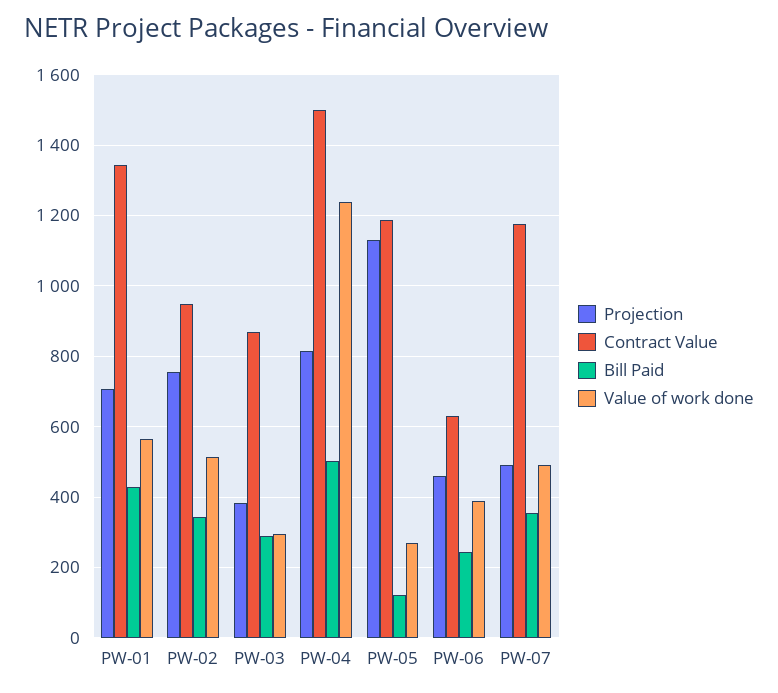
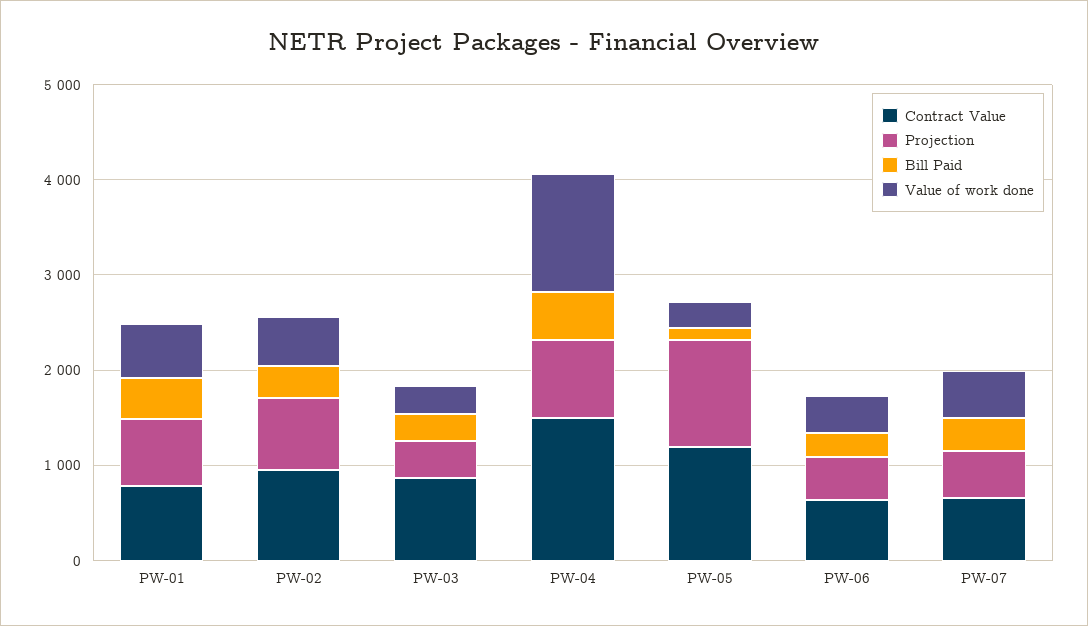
Contract Value, PW-01: 1340 -> 800
Contract Value, PW-07: 1180 -> 600

